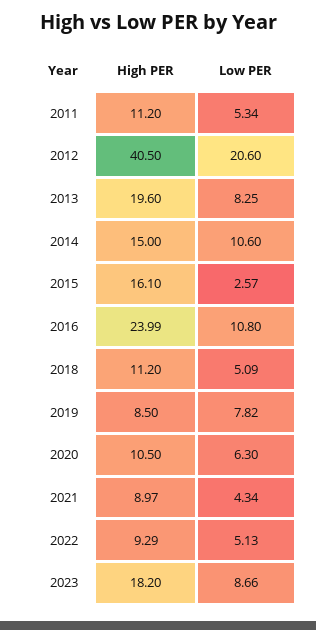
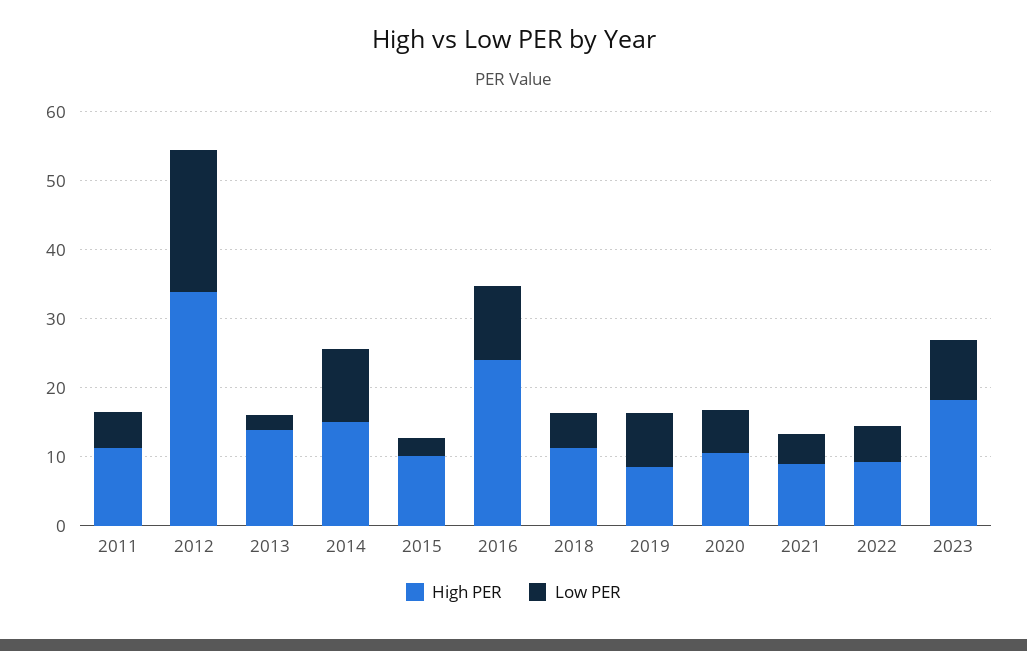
High PER, 2012: 40.5 -> 34
High PER, 2013: 19.6 -> 14
Low PER, 2013: 8.25 -> 2
High PER, 2015: 16.1 -> 10

